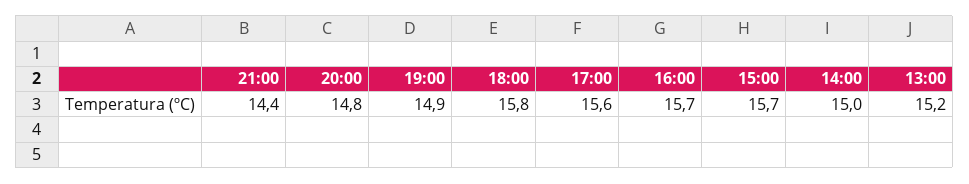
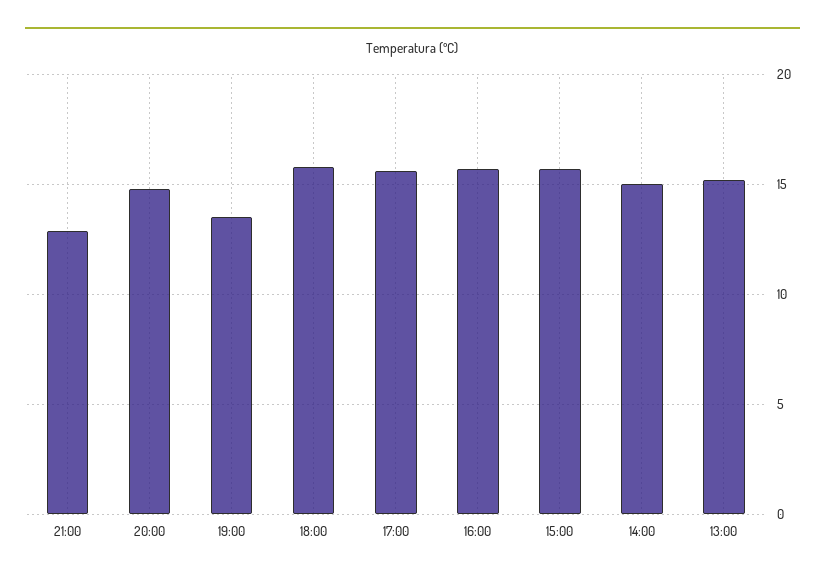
21:00: 14.4 -> 13
19:00: 14.9 -> 13.5

